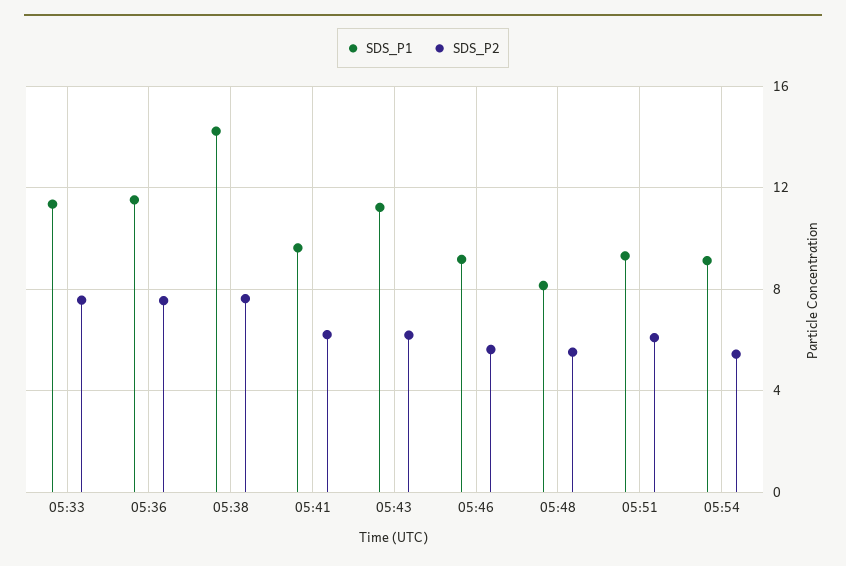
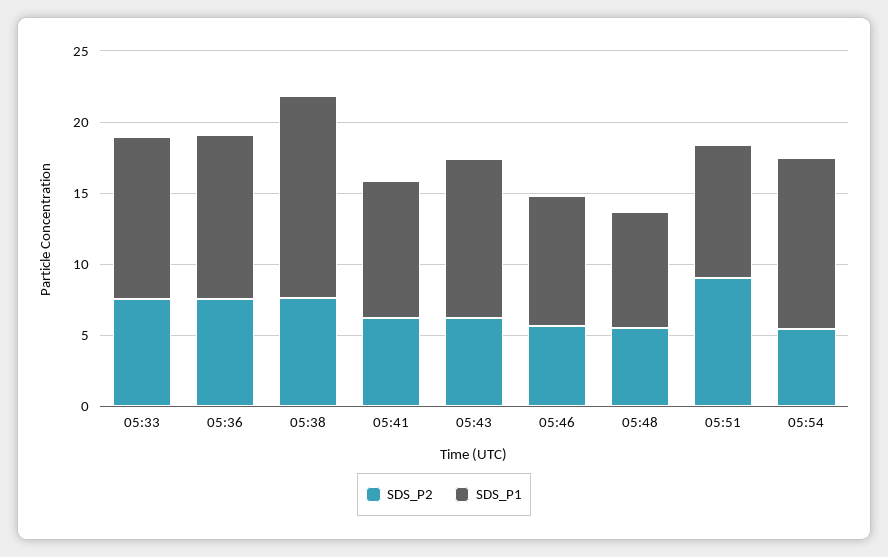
SDS_P2, 05:51: 6 -> 9
SDS_P1, 05:54: 9 -> 12

